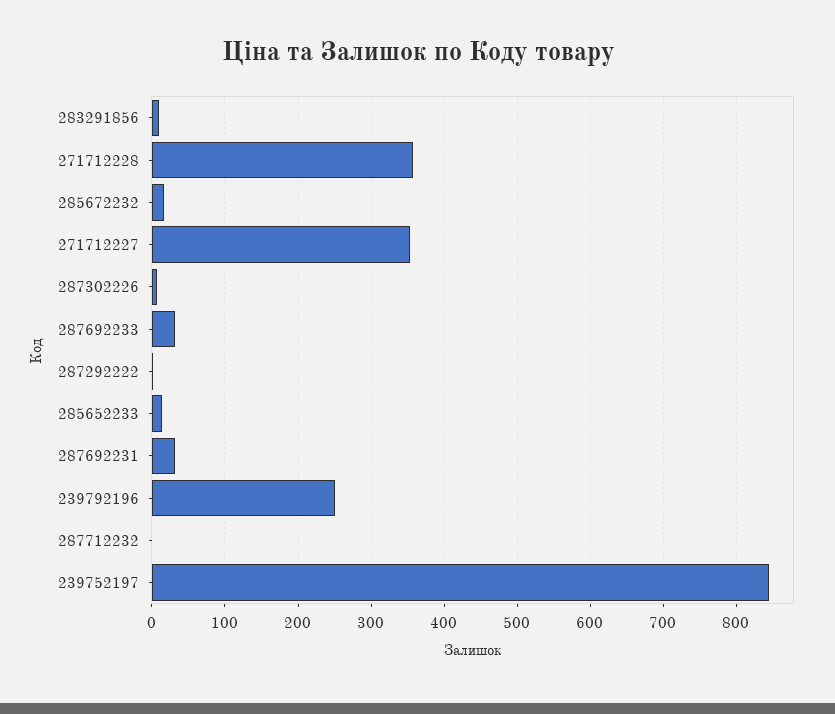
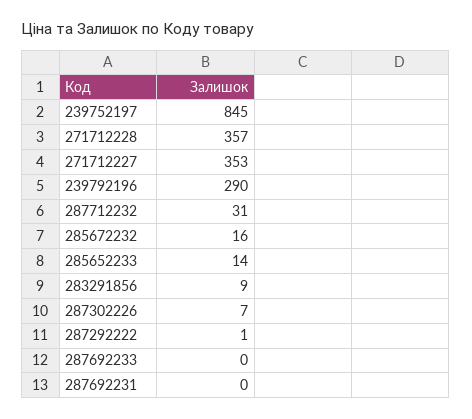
287692233: 30 -> 0
287692231: 30 -> 0
239792196: 250 -> 290
287712232: 0 -> 31

